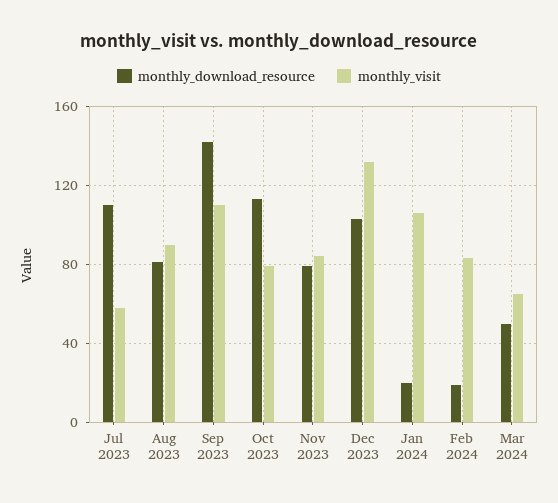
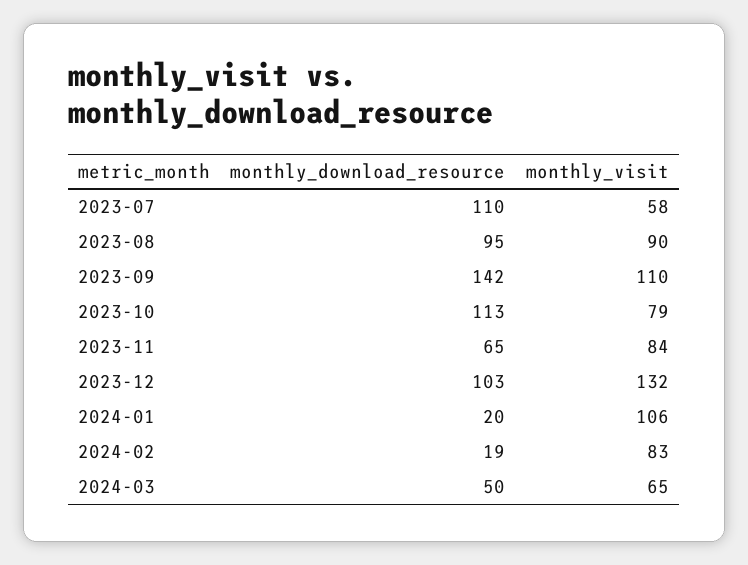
monthly_download_resource, Aug 2023: 80 -> 95
monthly_download_resource, Nov 2023: 80 -> 65

